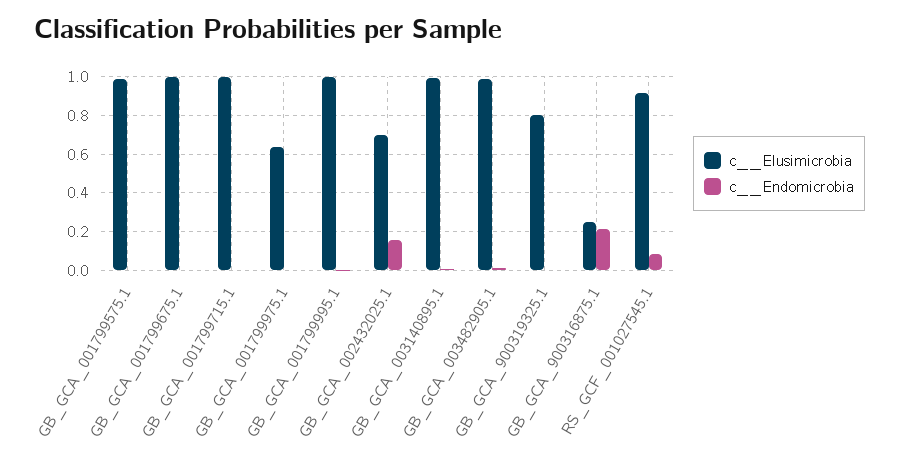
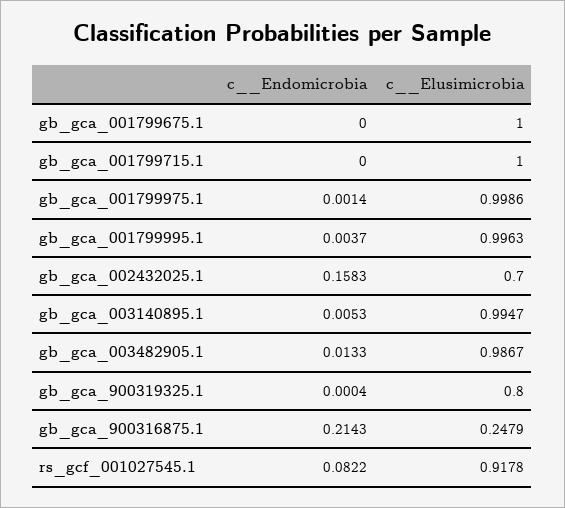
c__Elusimicrobia, GB_GCA_001799575.1: 1 -> none
c__Endomicrobia, GB_GCA_001799575.1: 0 -> none
c__Elusimicrobia, GB_GCA_001799975.1: 0.65 -> 0.9986

